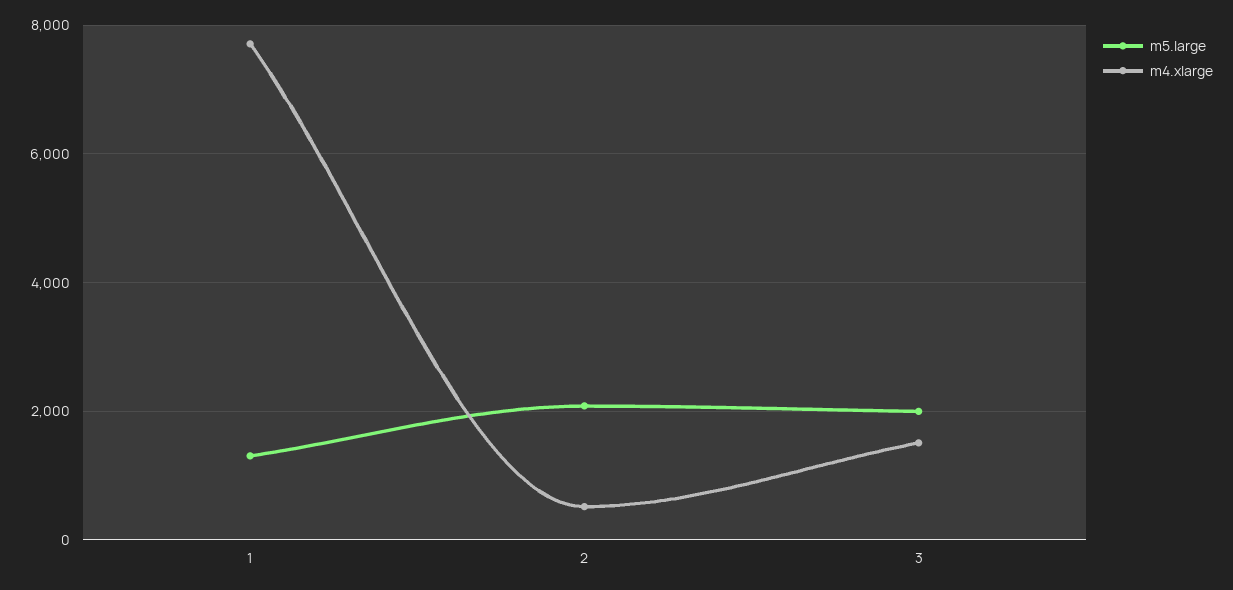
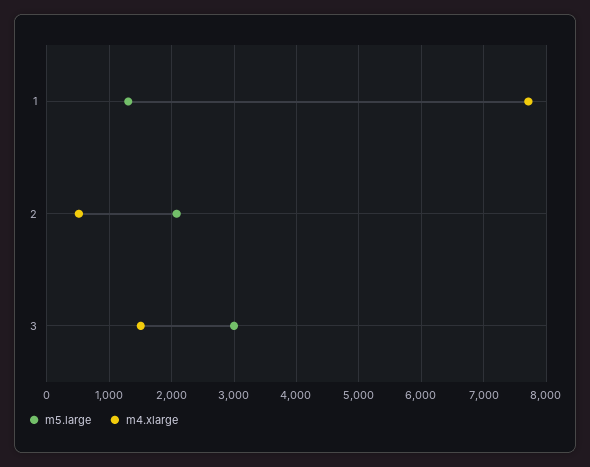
m5.large, 3: 2000 -> 3000

